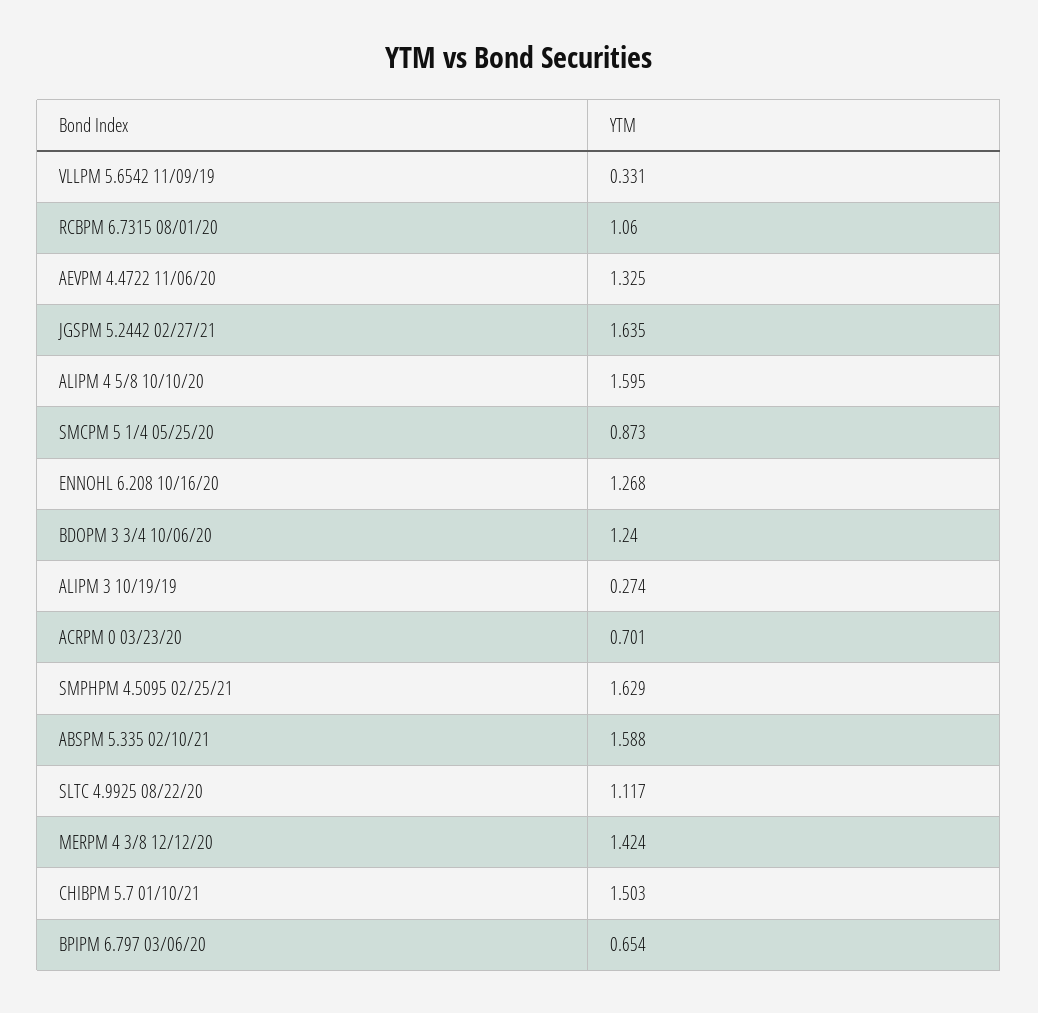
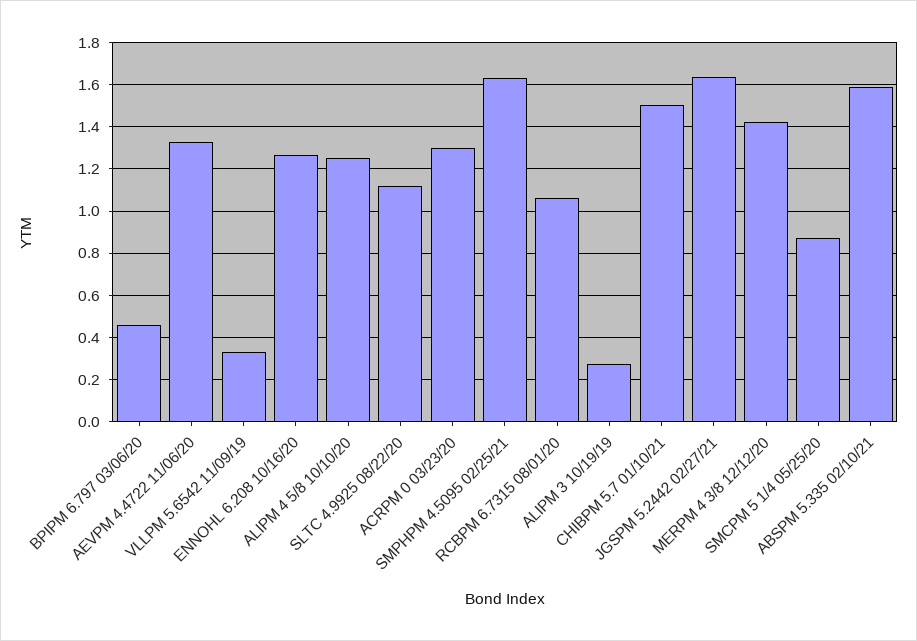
ALIPM 4 5/8 10/10/20: 1.595 -> 1.25
BDOPM 3 3/4 10/06/20: 1.24 -> none
ACRPM 0 03/23/20: 0.701 -> 1.3
BPIPM 6.797 03/06/20: 0.654 -> 0.45

